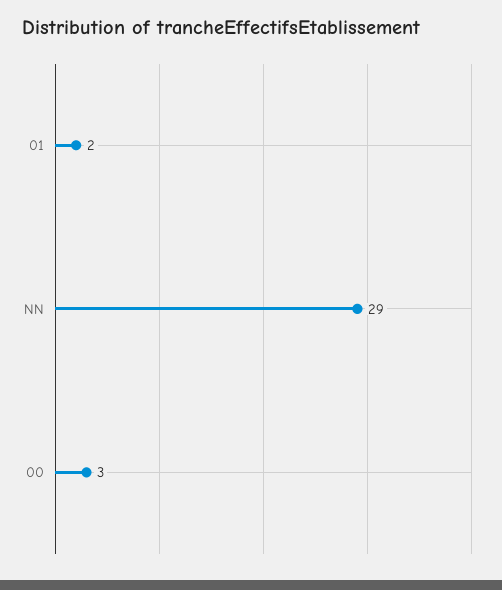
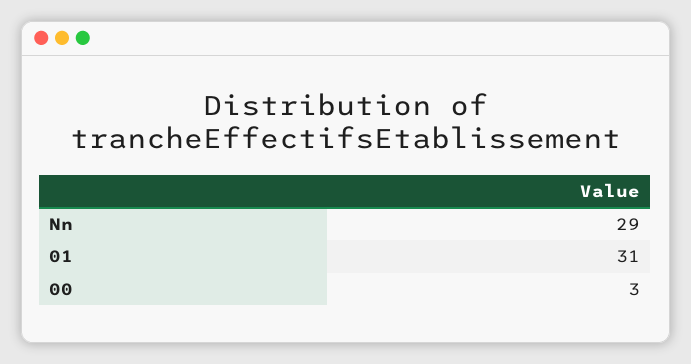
01: 2 -> 31

